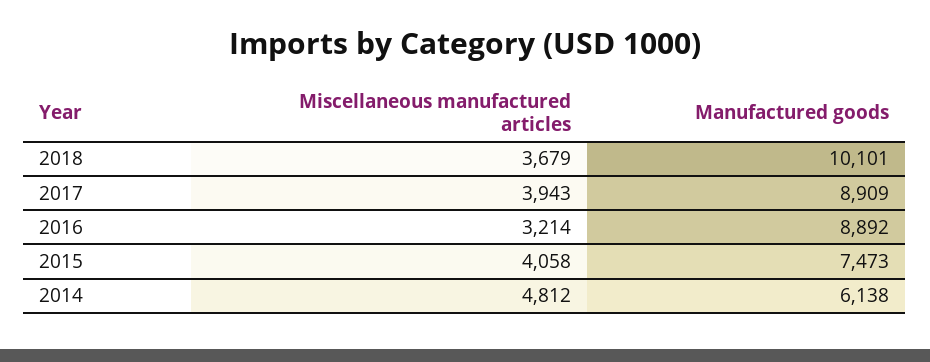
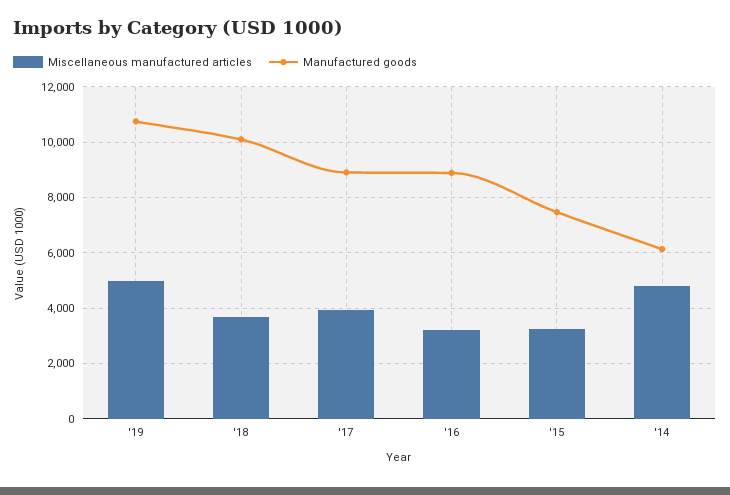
Miscellaneous manufactured articles, 2015: 4058 -> 3250
Miscellaneous manufactured articles, '19: none -> 5000
Manufactured goods, '19: none -> 10750

